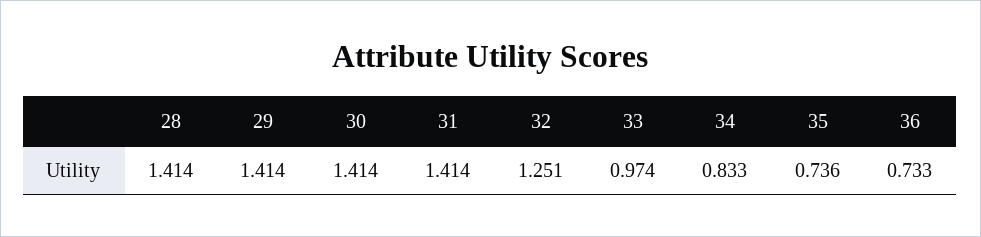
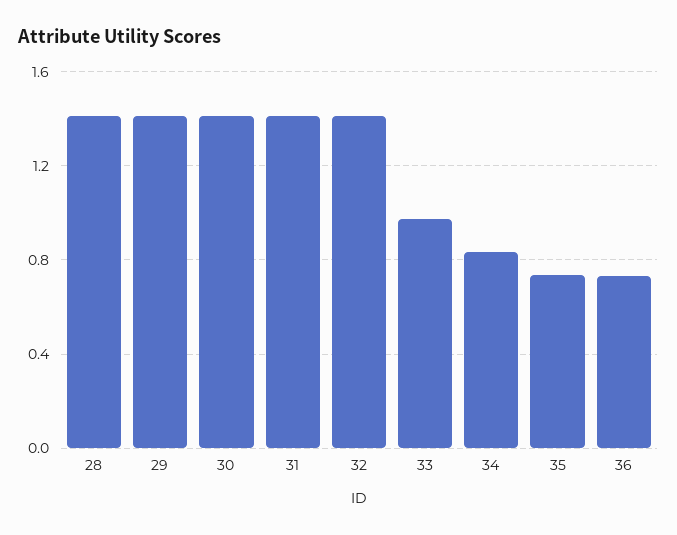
32: 1.251 -> 1.4

